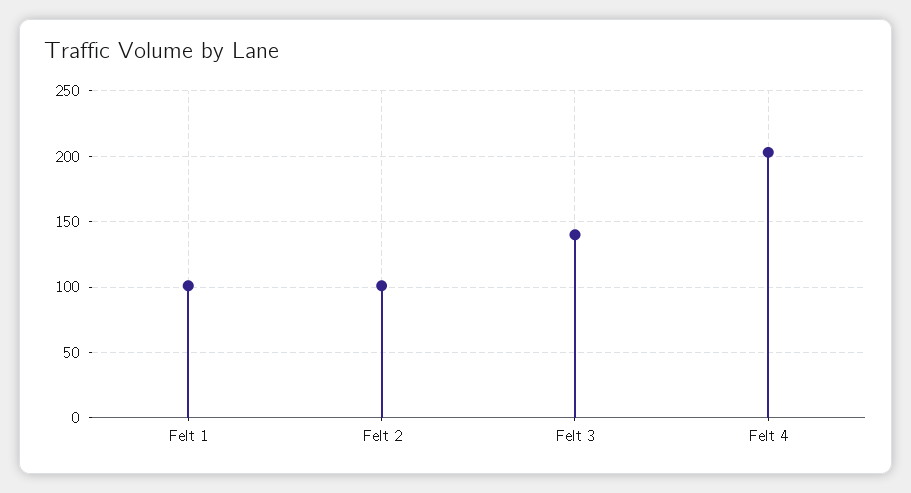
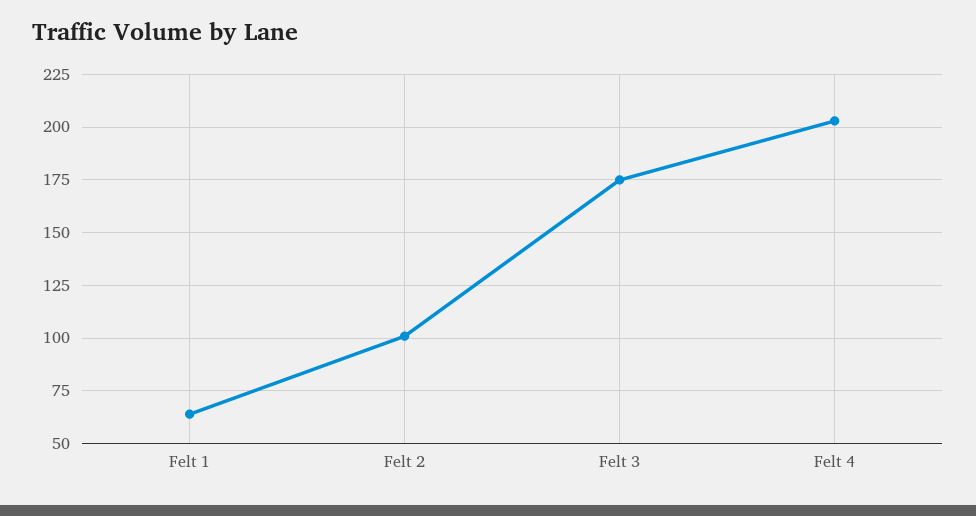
Felt 1: 100 -> 65
Felt 3: 140 -> 175

